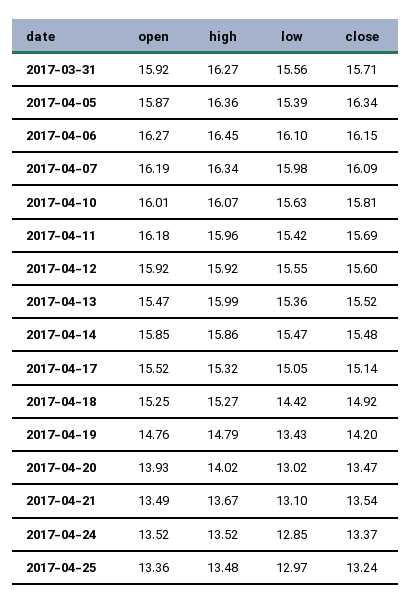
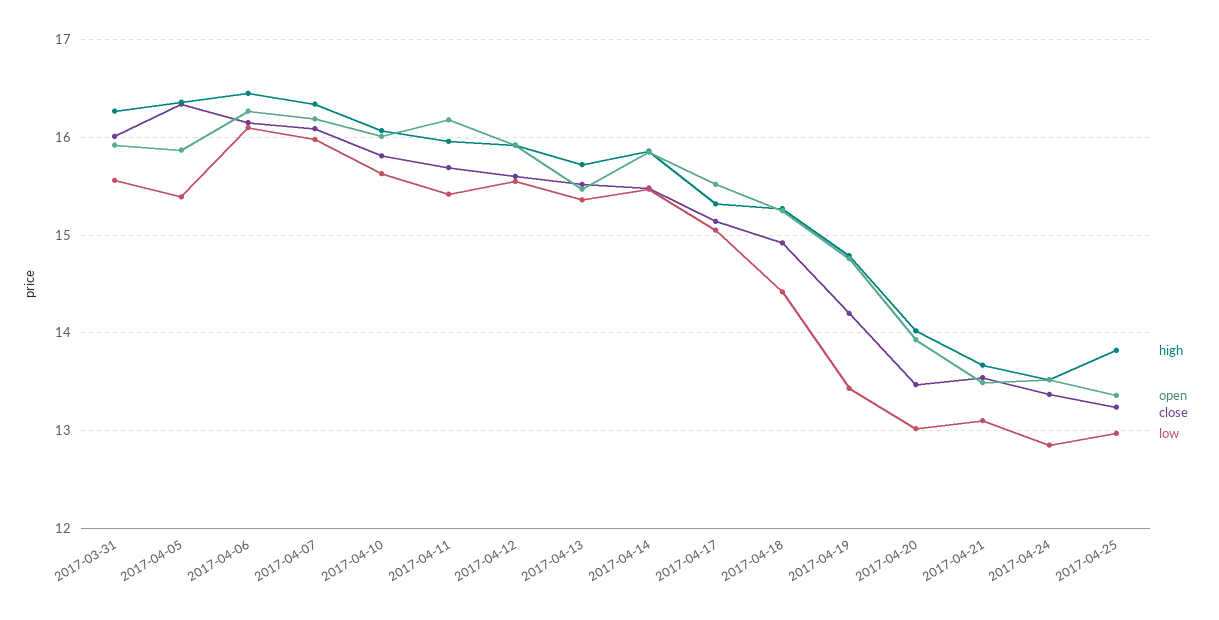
close, 2017-03-31: 15.71 -> 16
high, 2017-04-13: 15.99 -> 15.7
high, 2017-04-25: 13.48 -> 13.8

